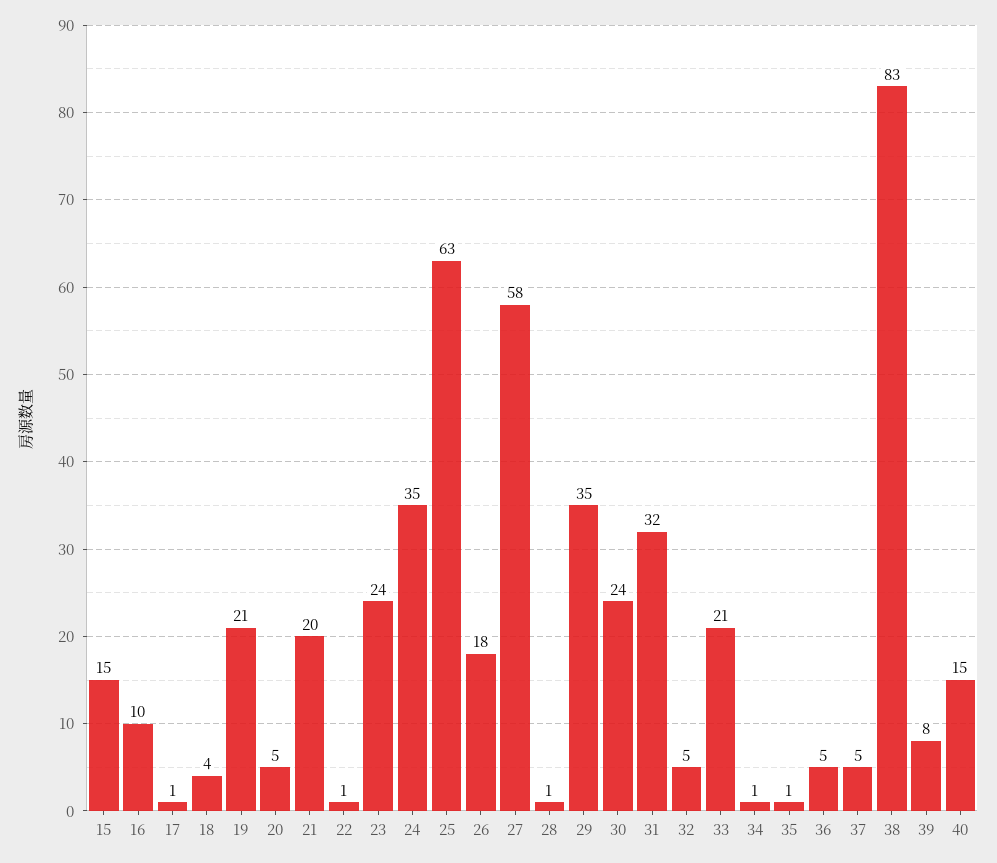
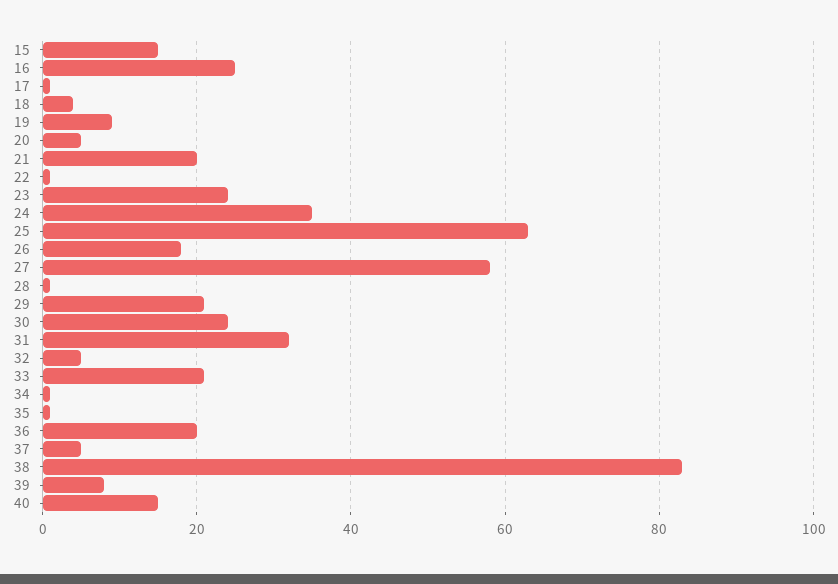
16: 10 -> 25
19: 21 -> 10
29: 35 -> 20
36: 5 -> 20

